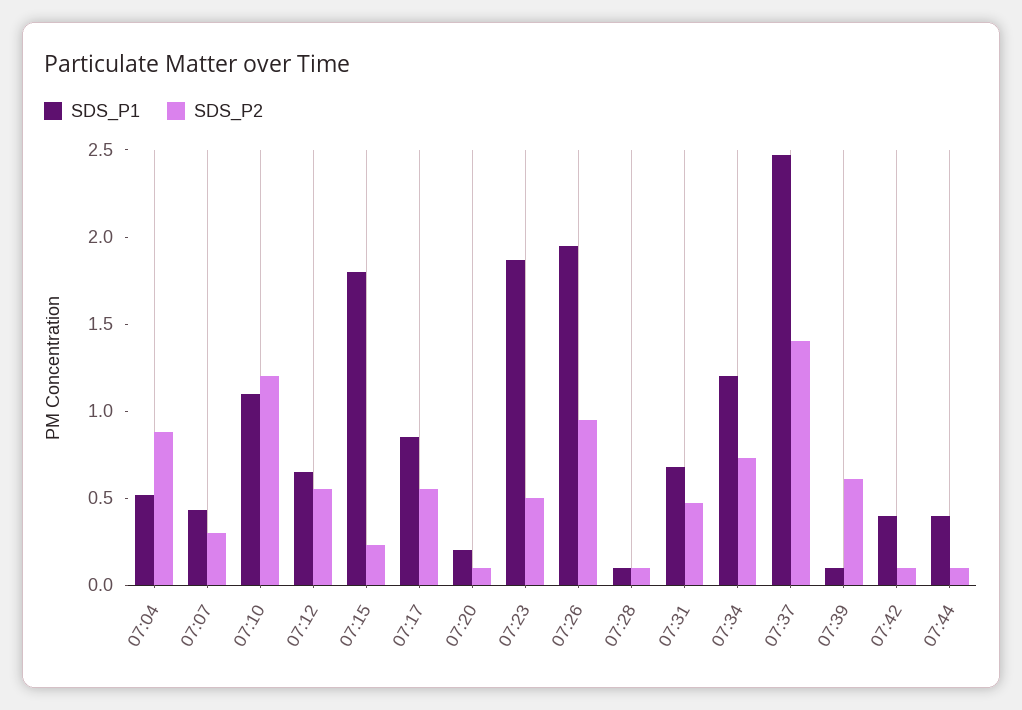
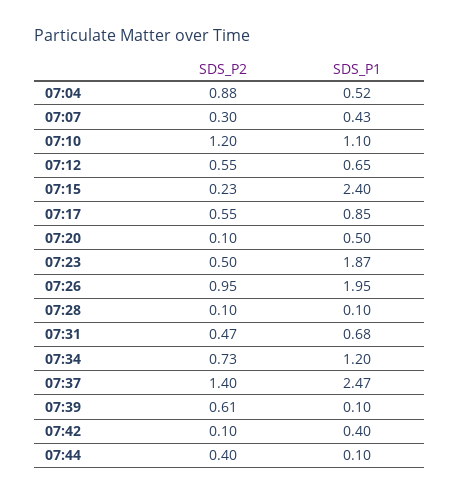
SDS_P1, 07:15: 1.8 -> 2.4
SDS_P1, 07:20: 0.2 -> 0.5
SDS_P1, 07:44: 0.4 -> 0.1
SDS_P2, 07:44: 0.1 -> 0.4

